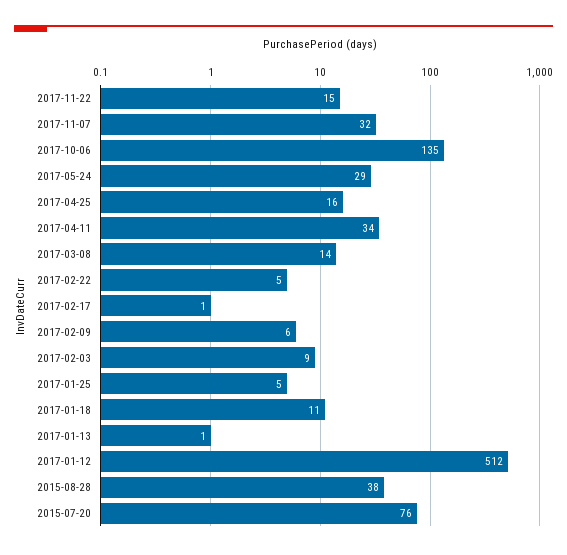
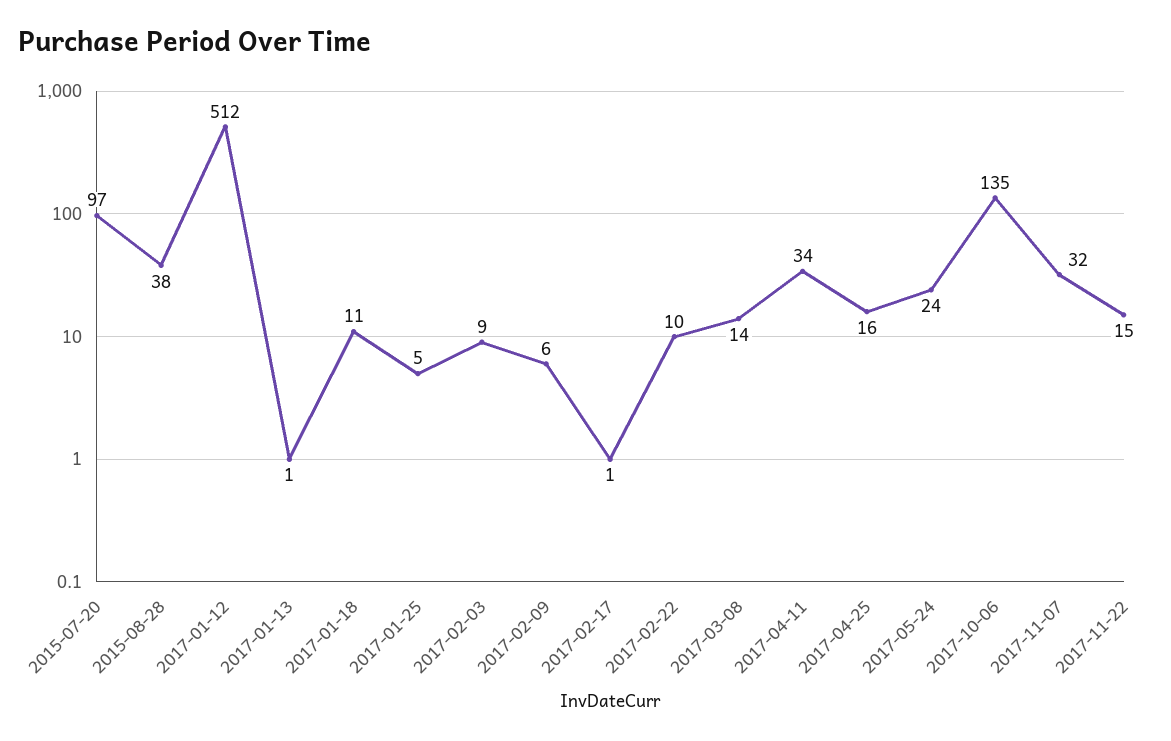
2017-05-24: 29 -> 24
2017-02-22: 5 -> 10
2015-07-20: 76 -> 97

